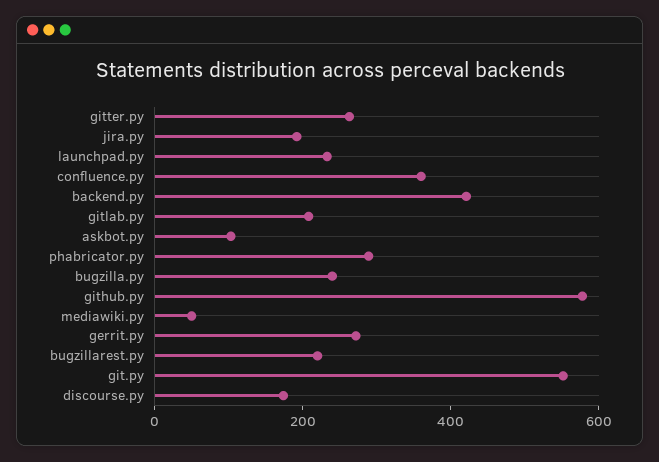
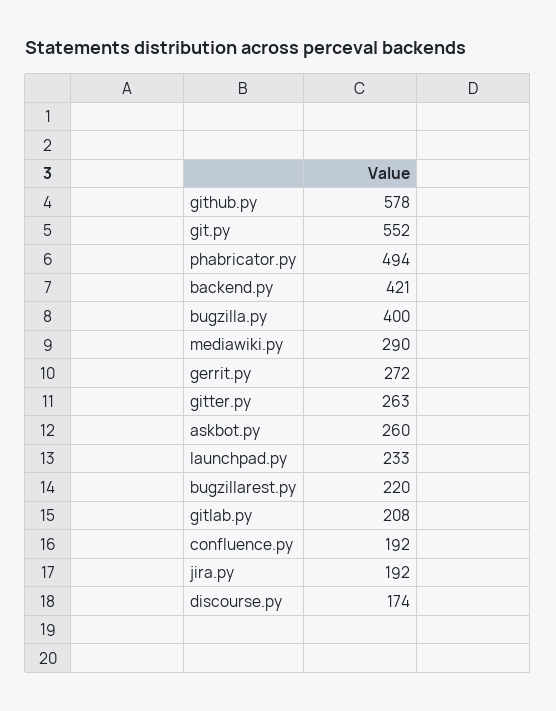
confluence.py: 350 -> 192
askbot.py: 100 -> 260
phabricator.py: 300 -> 494
bugzilla.py: 250 -> 400
mediawiki.py: 50 -> 290

